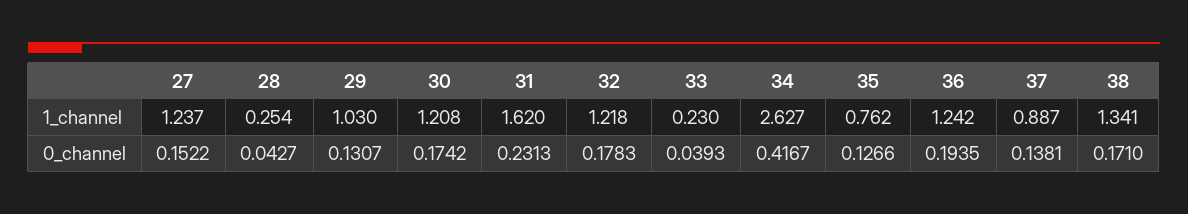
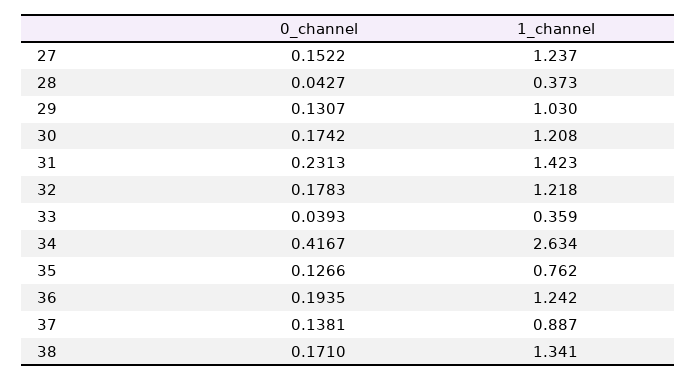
28, 1_channel: 0.254 -> 0.373
31, 1_channel: 1.62 -> 1.423
33, 1_channel: 0.23 -> 0.359
34, 1_channel: 2.627 -> 2.634

